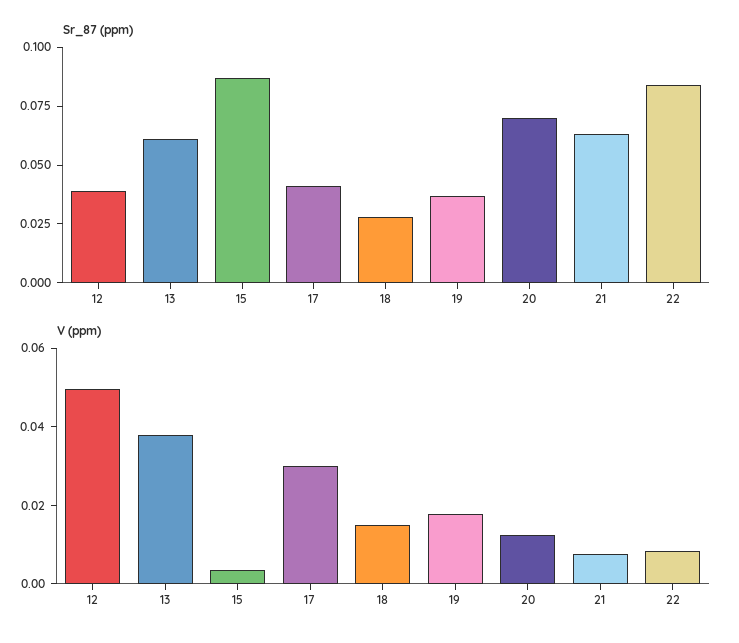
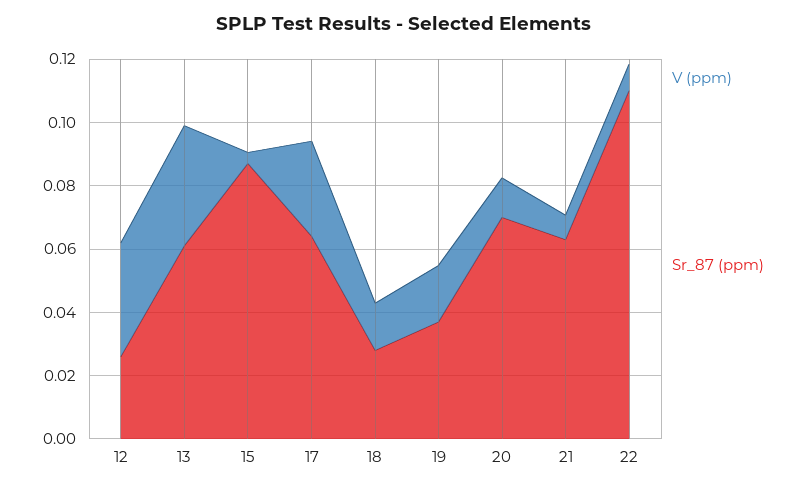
Sr_87 (ppm), 12: 0.04 -> 0.025
Sr_87 (ppm), 17: 0.04 -> 0.065
Sr_87 (ppm), 22: 0.085 -> 0.11
V (ppm), 12: 0.05 -> 0.035

